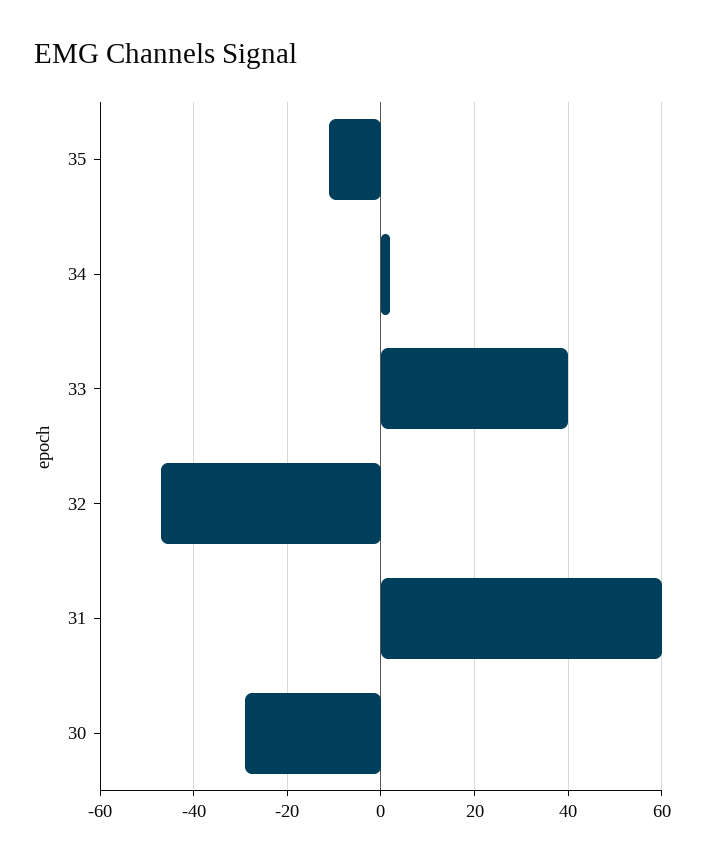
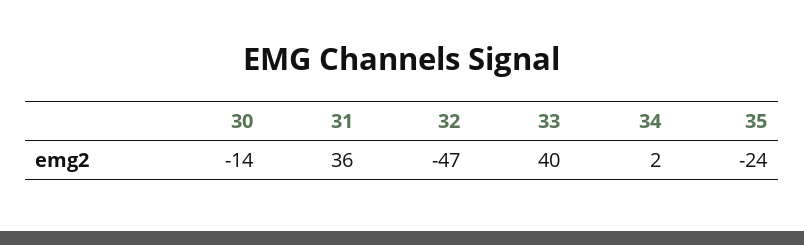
35: -10 -> -24
31: 60 -> 36
30: -30 -> -14

